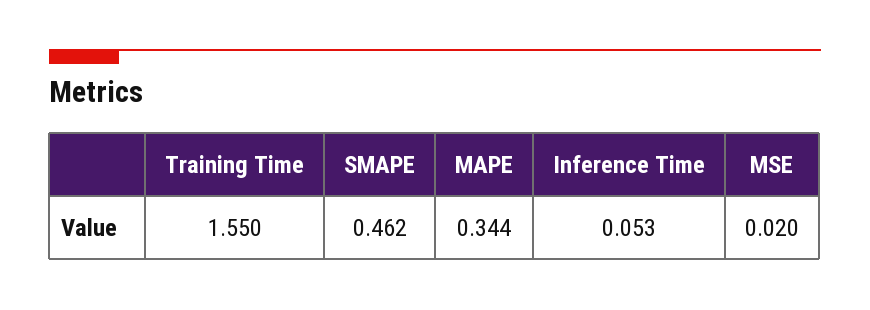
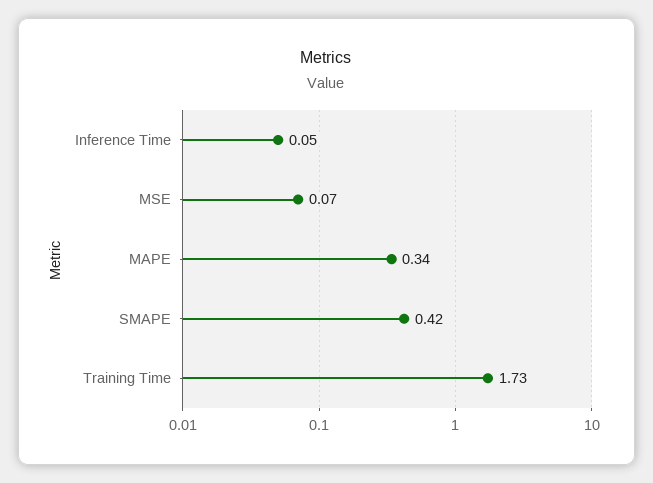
Training Time: 1.55 -> 1.73
SMAPE: 0.462 -> 0.42
MSE: 0.02 -> 0.07

